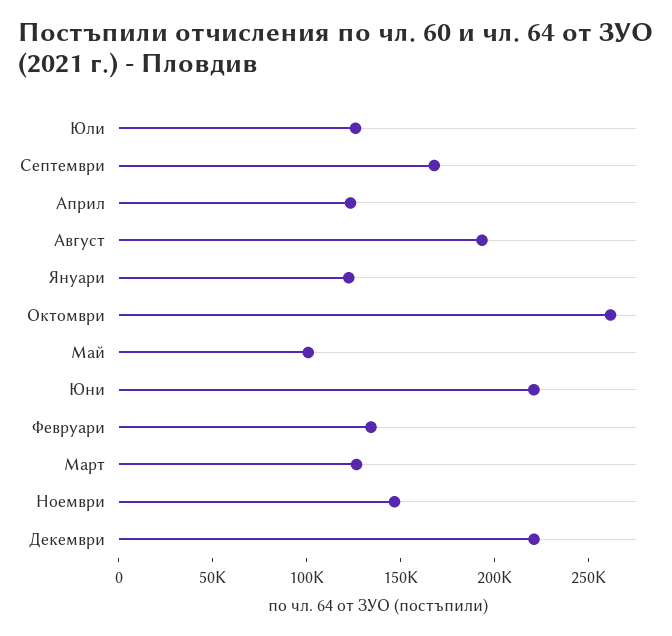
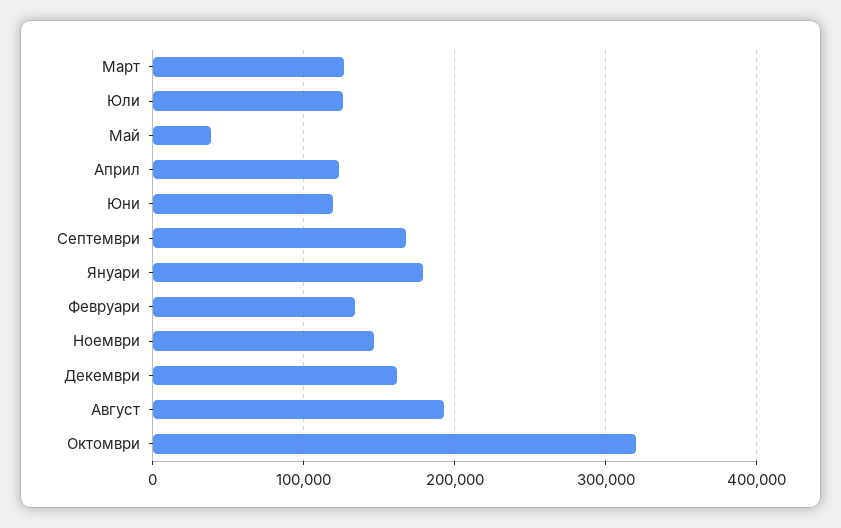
Януари: 120000 -> 180000
Октомври: 260000 -> 320000
Май: 100000 -> 40000
Юни: 220000 -> 120000
Декември: 220000 -> 160000

